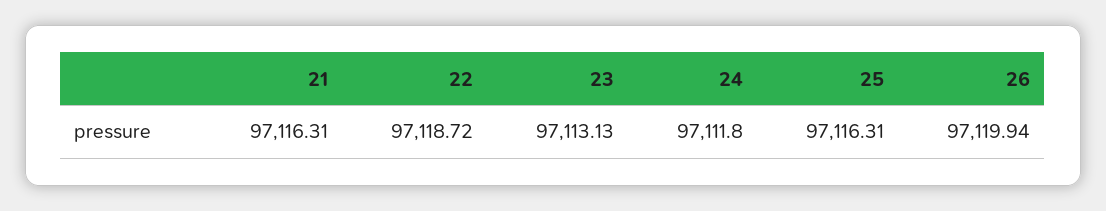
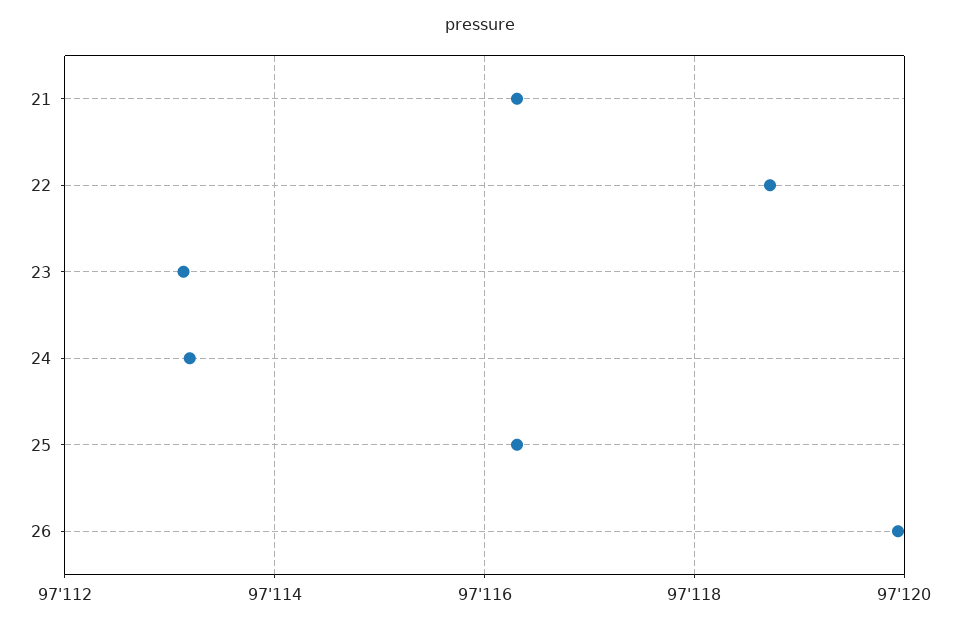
24: 97111.8 -> 97113.2

